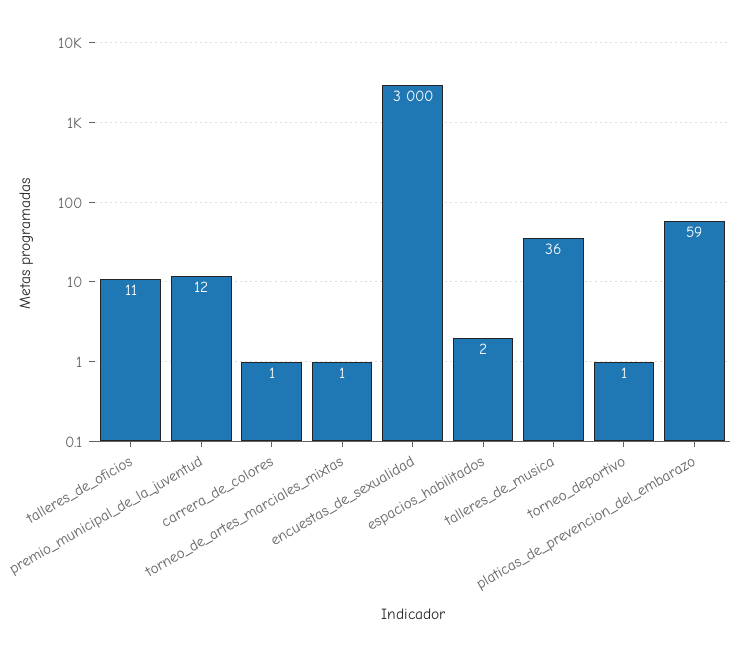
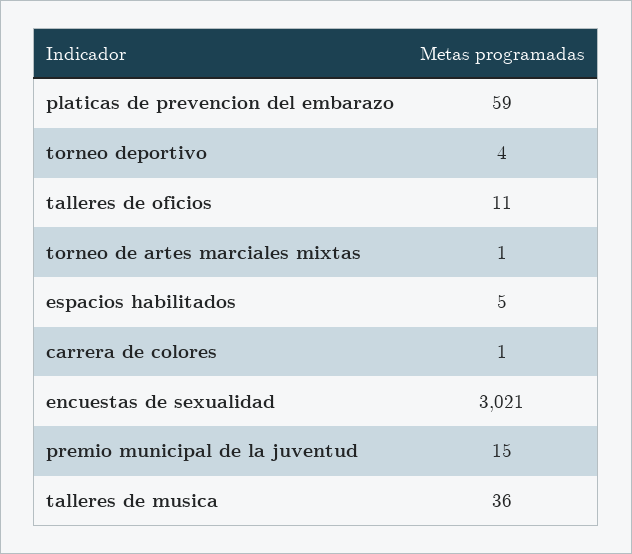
premio_municipal_de_la_juventud: 12 -> 15
encuestas_de_sexualidad: 3000 -> 3021
espacios_habilitados: 2 -> 5
torneo_deportivo: 1 -> 4

